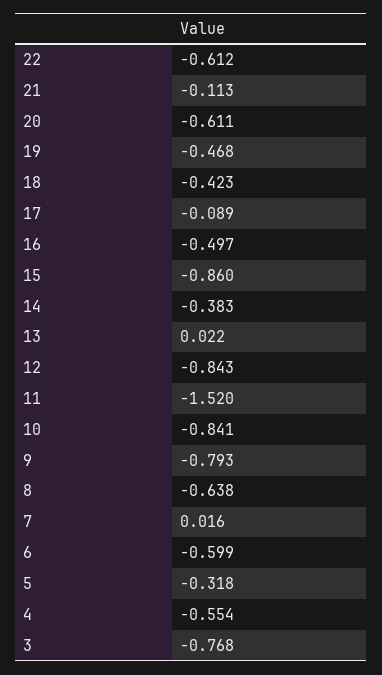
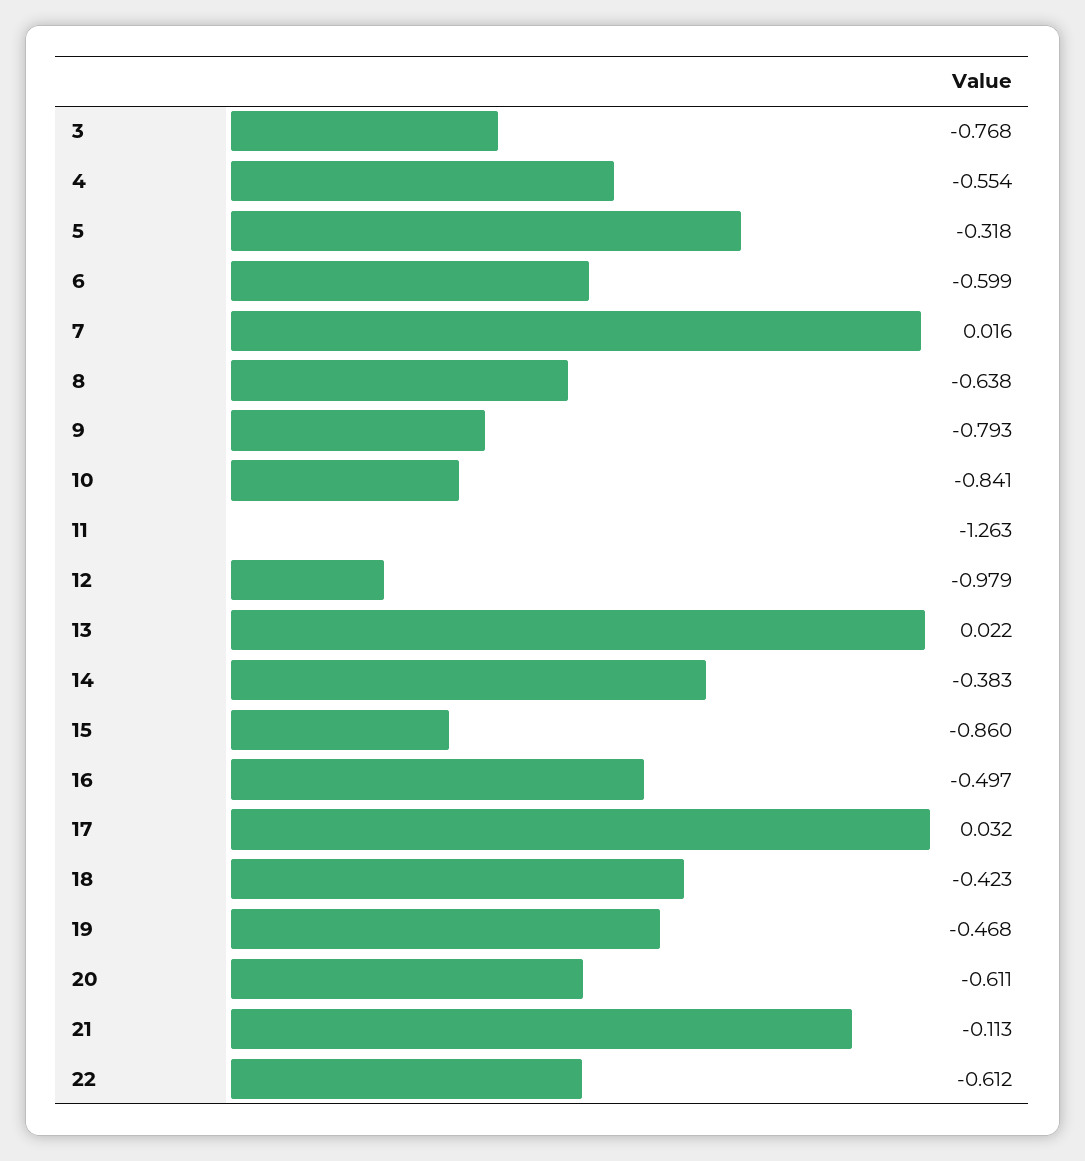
17: -0.089 -> 0.032
12: -0.843 -> -0.979
11: -1.52 -> -1.263

